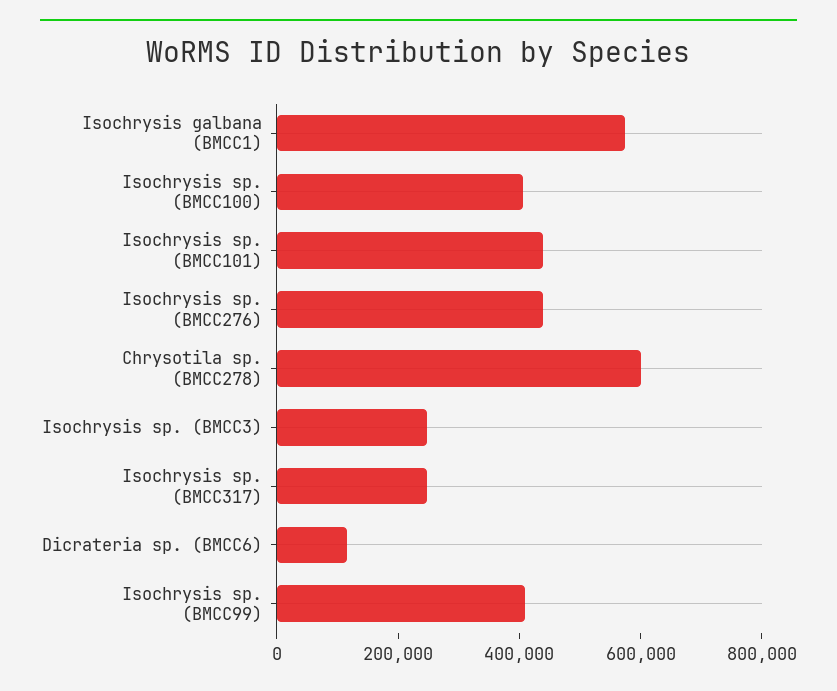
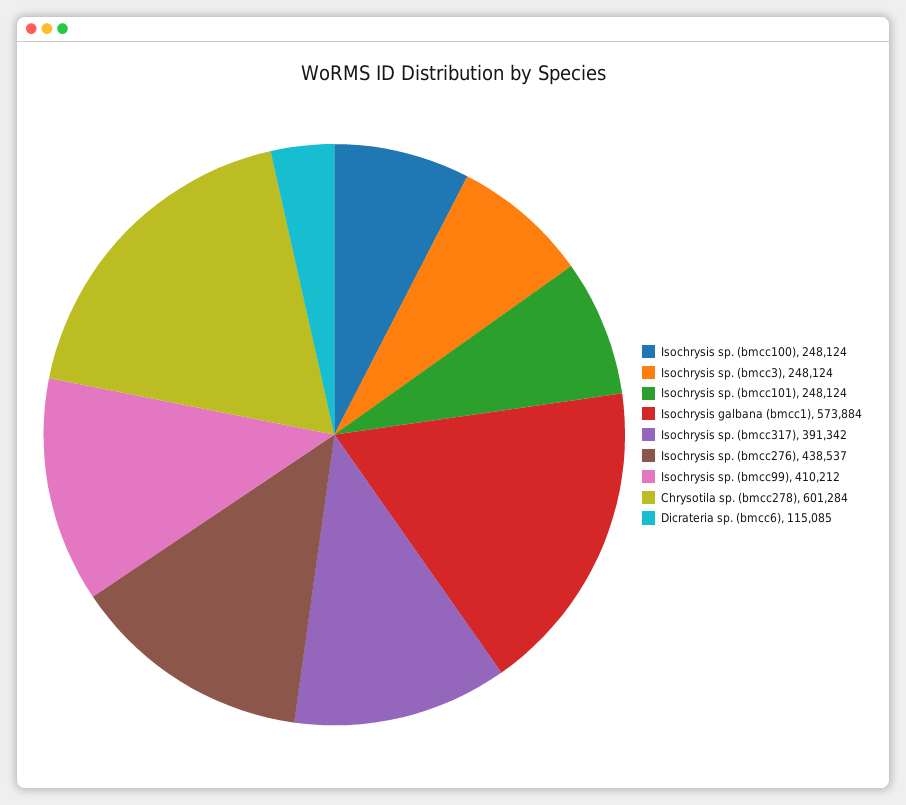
Isochrysis sp. (BMCC100): 400000 -> 248124
Isochrysis sp. (BMCC101): 450000 -> 248124
Isochrysis sp. (BMCC317): 250000 -> 391342

